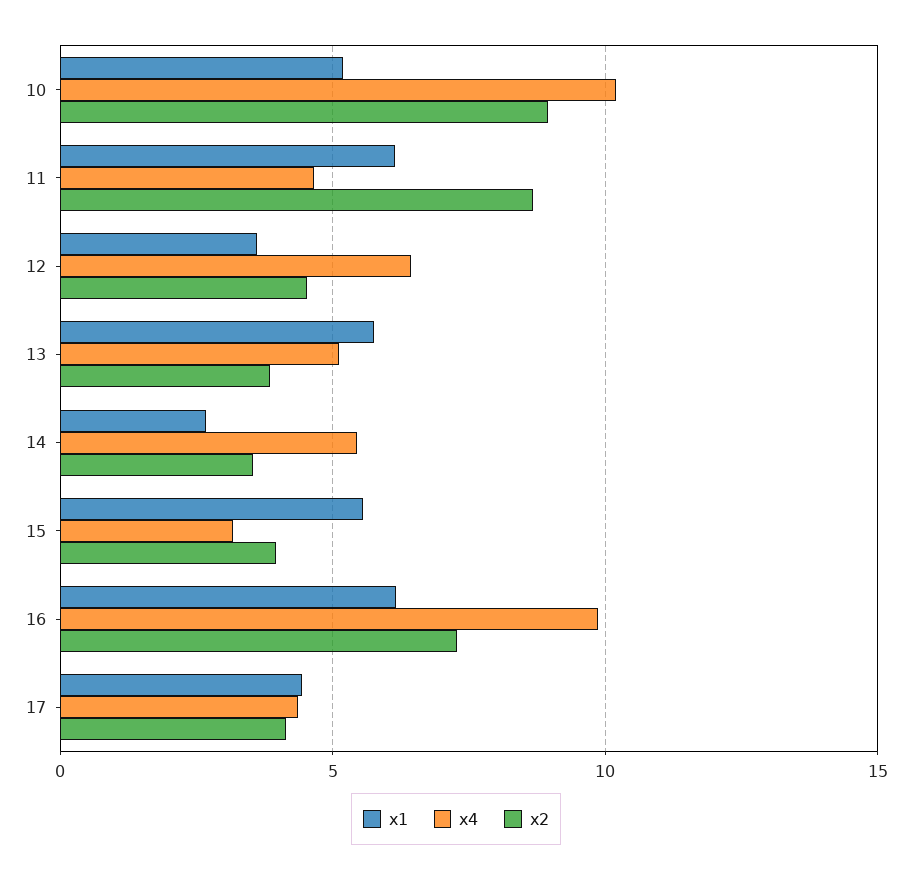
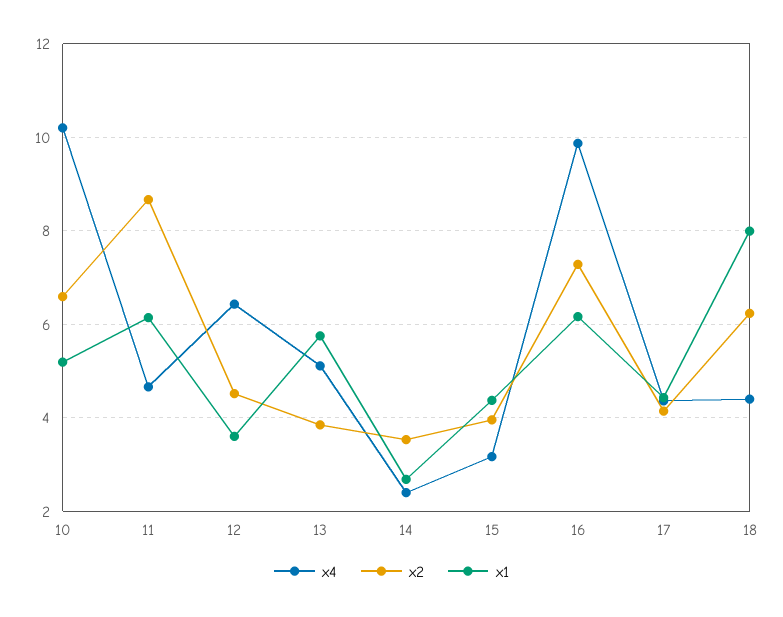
x2, 10: 9 -> 6.6
x4, 14: 5.5 -> 2.4
x1, 15: 5.5 -> 4.4
x4, 18: none -> 4.4
x2, 18: none -> 6.2
x1, 18: none -> 8

